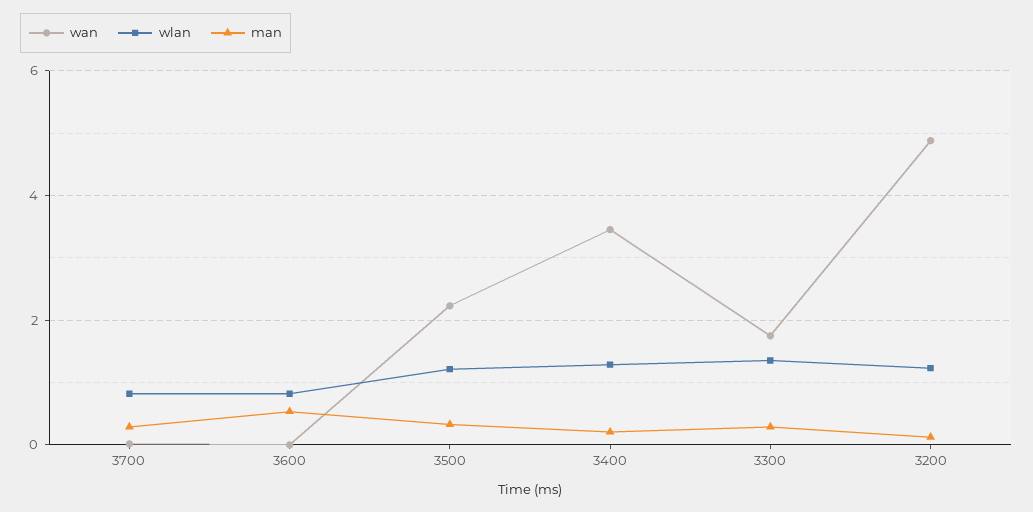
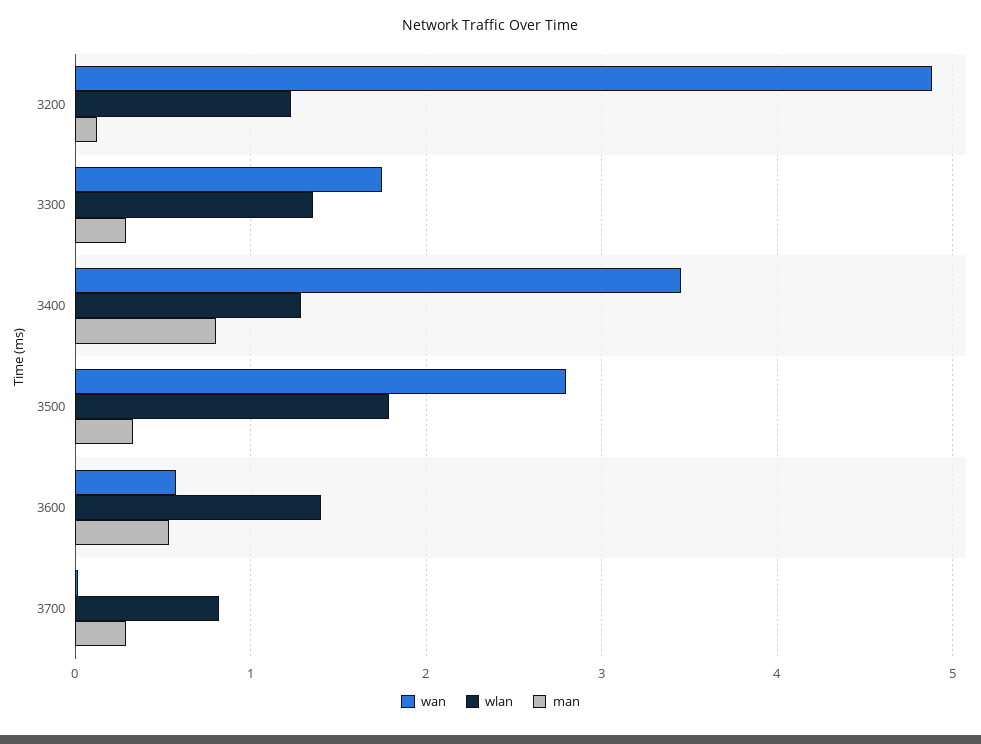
wan, 3600: 0 -> 0.6
wlan, 3600: 0.8 -> 1.4
wan, 3500: 2.2 -> 2.8
wlan, 3500: 1.2 -> 1.8
man, 3400: 0.2 -> 0.8

